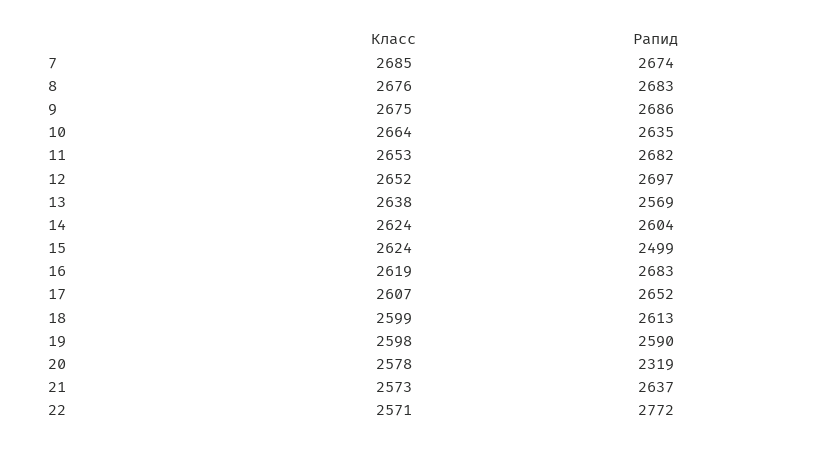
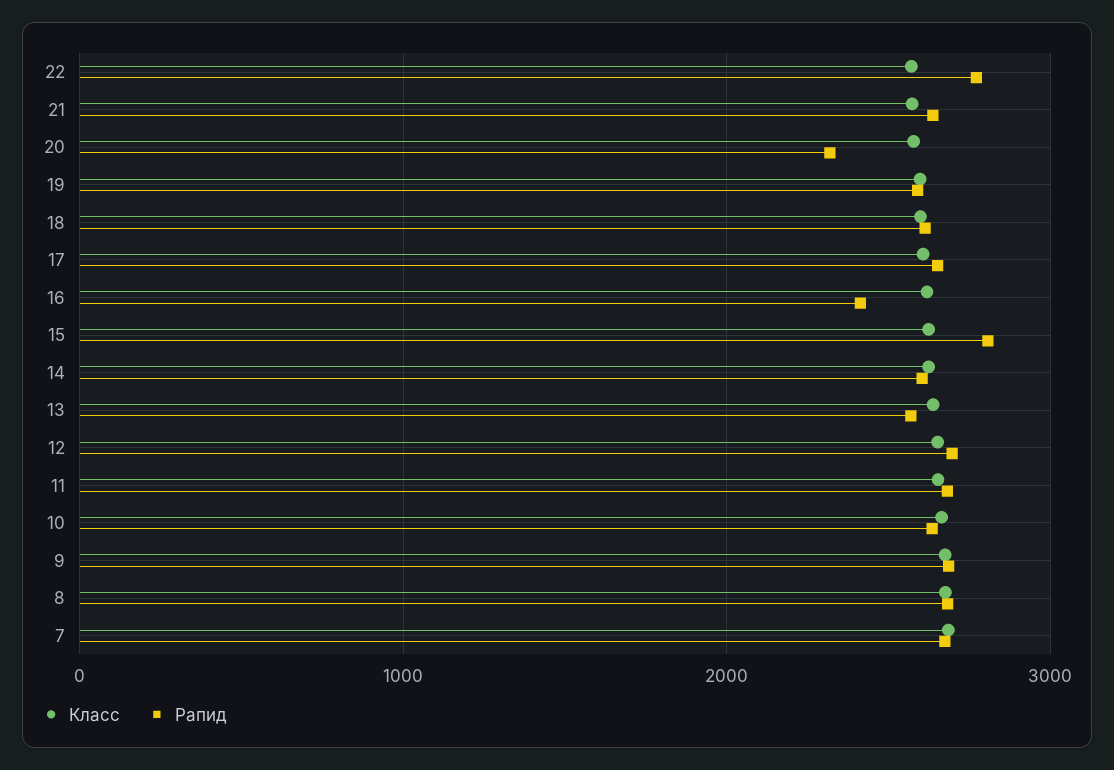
Рапид, 15: 2499 -> 2800
Рапид, 16: 2683 -> 2400

